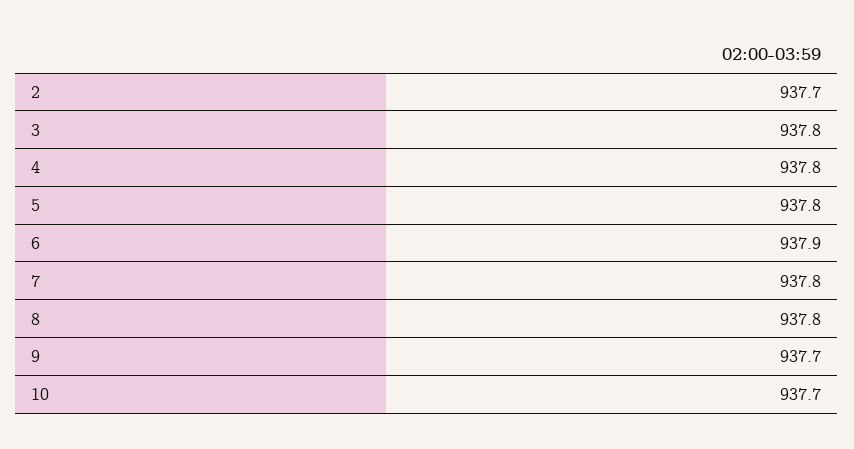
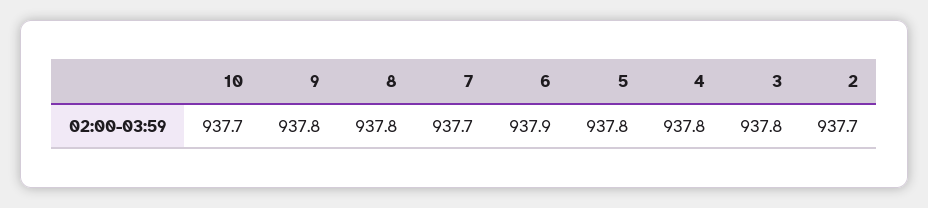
7: 937.8 -> 937.7
9: 937.7 -> 937.8

